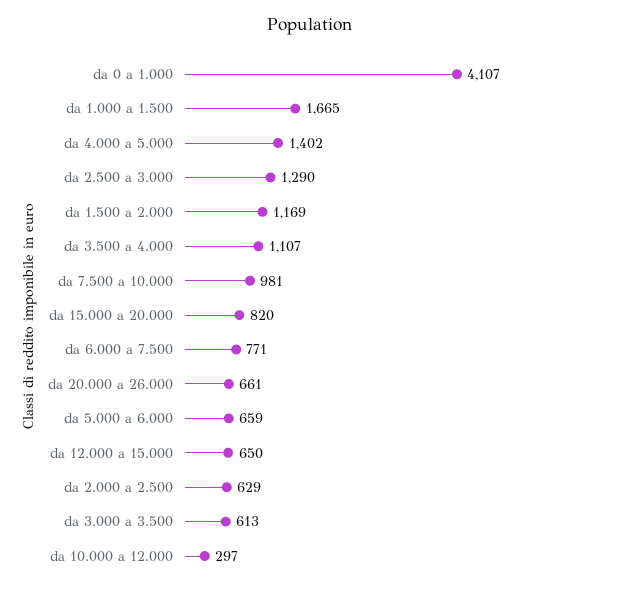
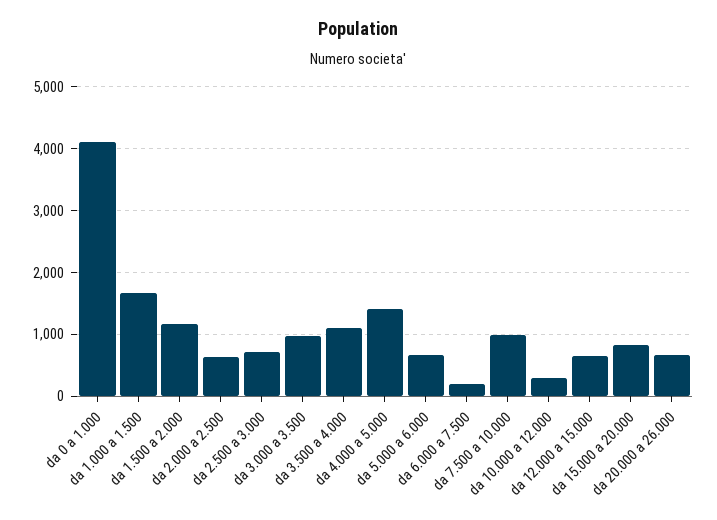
da 2.500 a 3.000: 1290 -> 700
da 6.000 a 7.500: 771 -> 200
da 3.000 a 3.500: 613 -> 1000

